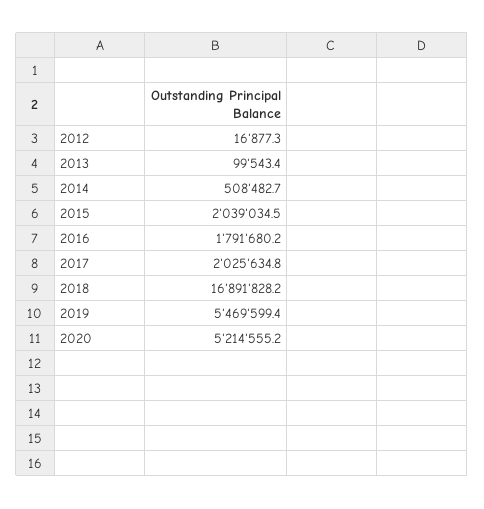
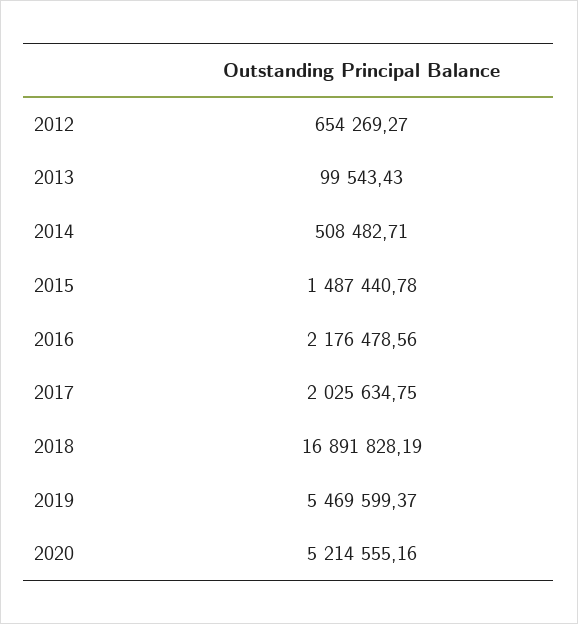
2012: 16877.3 -> 654269.27
2015: 2039034.5 -> 1487440.78
2016: 1791680.2 -> 2176478.56

